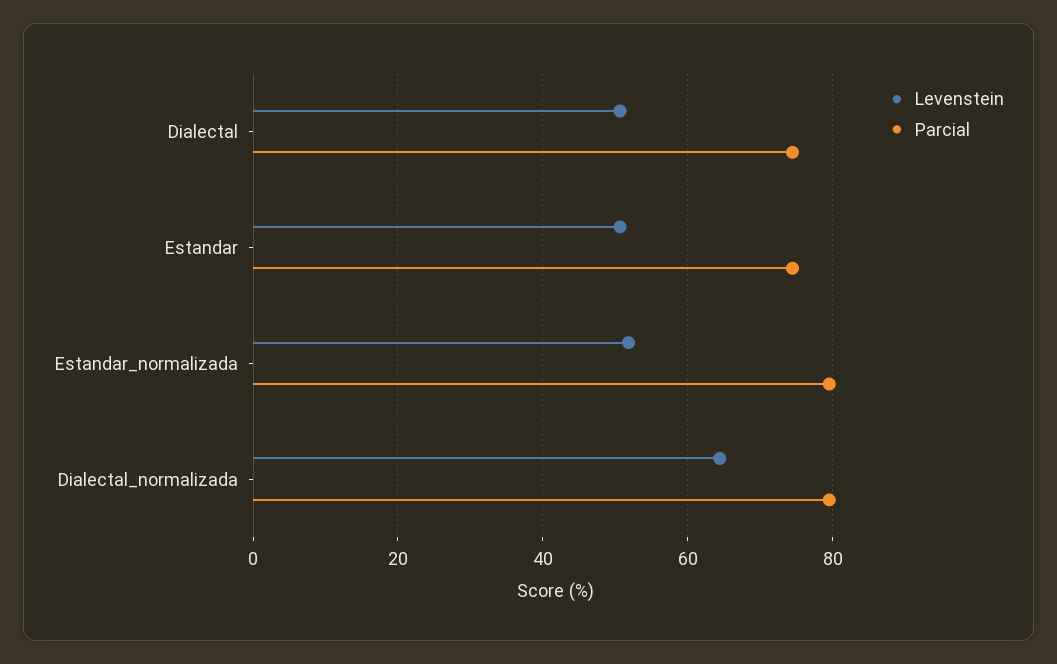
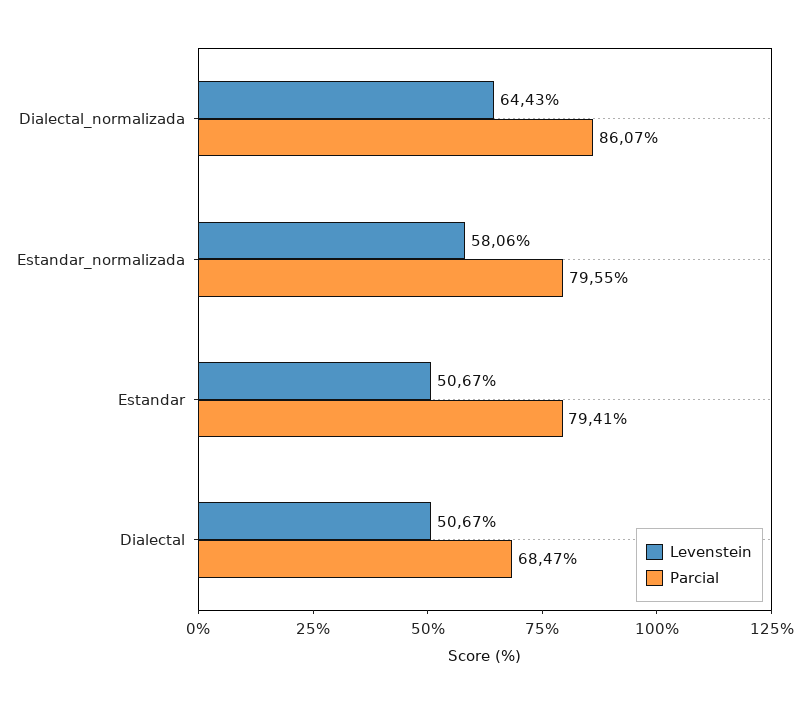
Parcial, Dialectal: 74 -> 68.47
Parcial, Estandar: 74 -> 79.41
Levenstein, Estandar_normalizada: 52 -> 58.06
Parcial, Dialectal_normalizada: 80 -> 86.07

